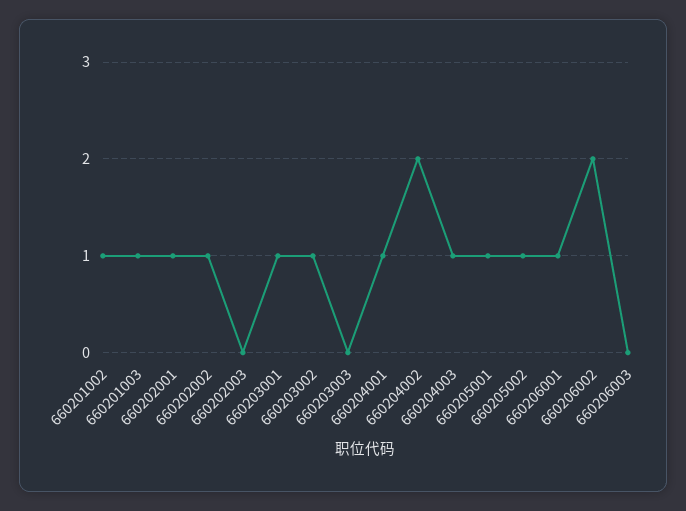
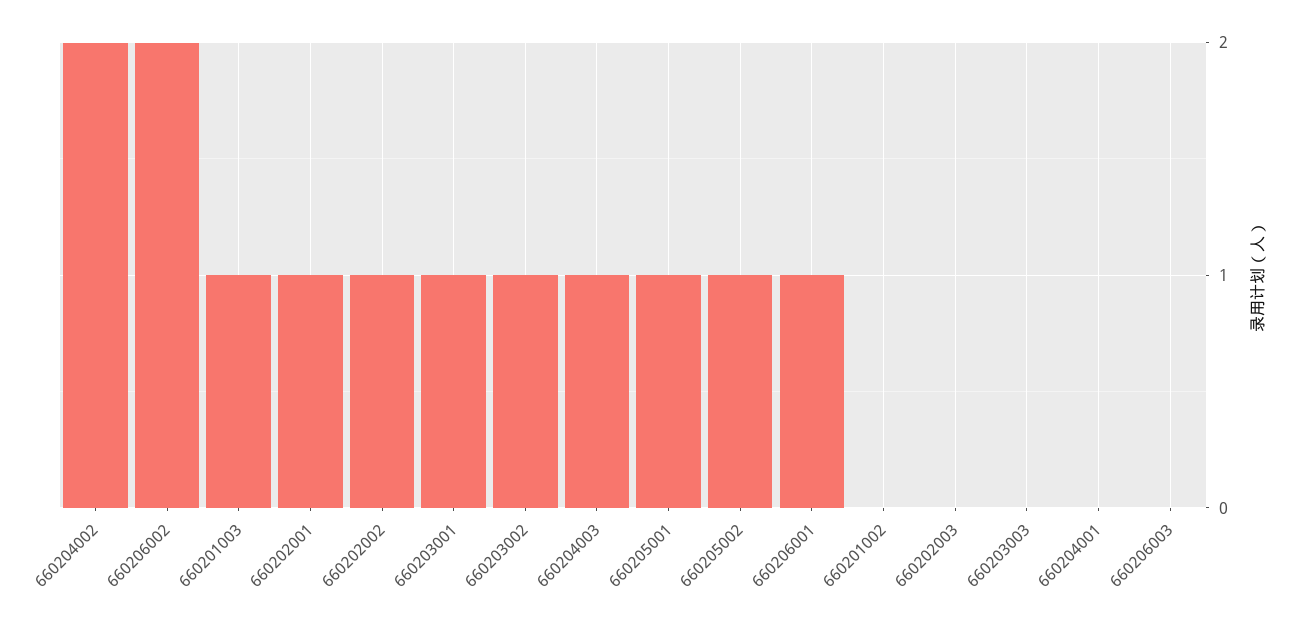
660201002: 1 -> 0
660204001: 1 -> 0

